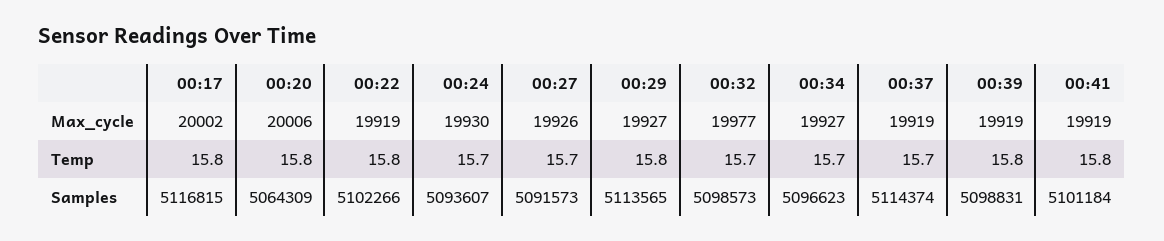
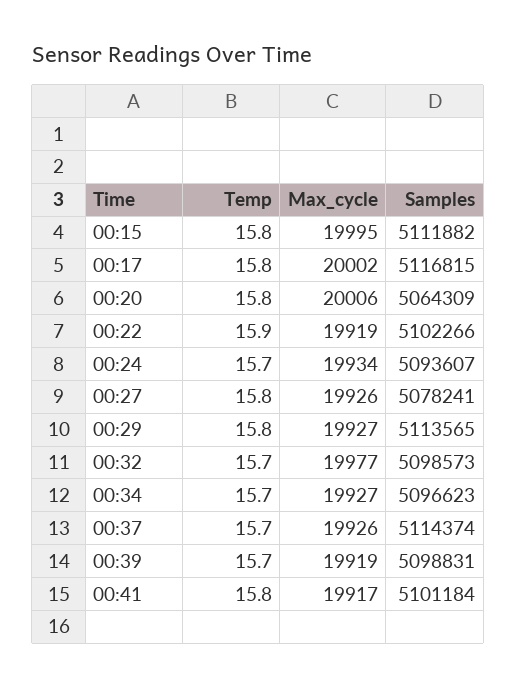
00:24, Max_cycle: 19930 -> 19934
00:37, Max_cycle: 19919 -> 19926
00:41, Max_cycle: 19919 -> 19917
00:22, Temp: 15.8 -> 15.9
00:27, Temp: 15.7 -> 15.8
00:39, Temp: 15.8 -> 15.7
00:27, Samples: 5091573 -> 5078241
00:15, Temp: none -> 15.8
00:15, Max_cycle: none -> 19995
00:15, Samples: none -> 5111882

